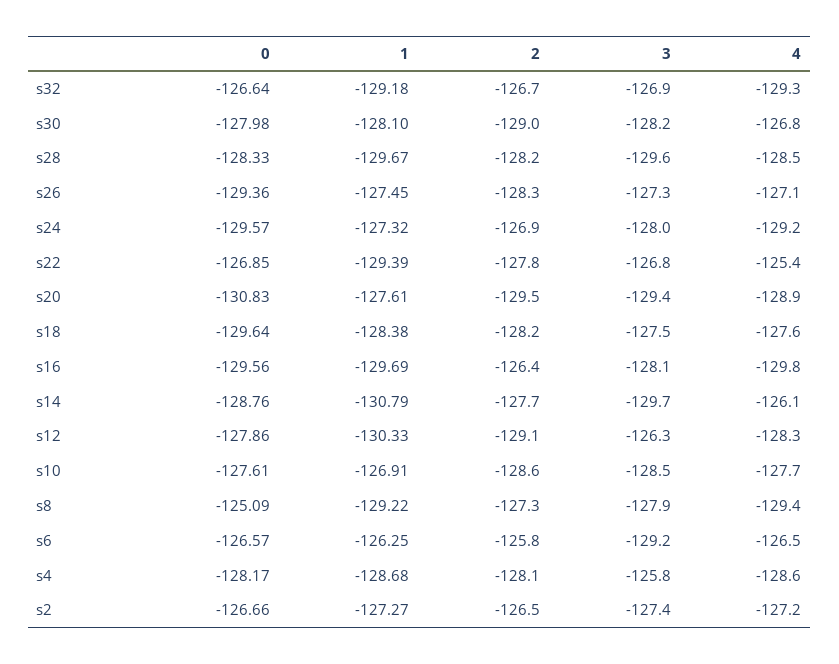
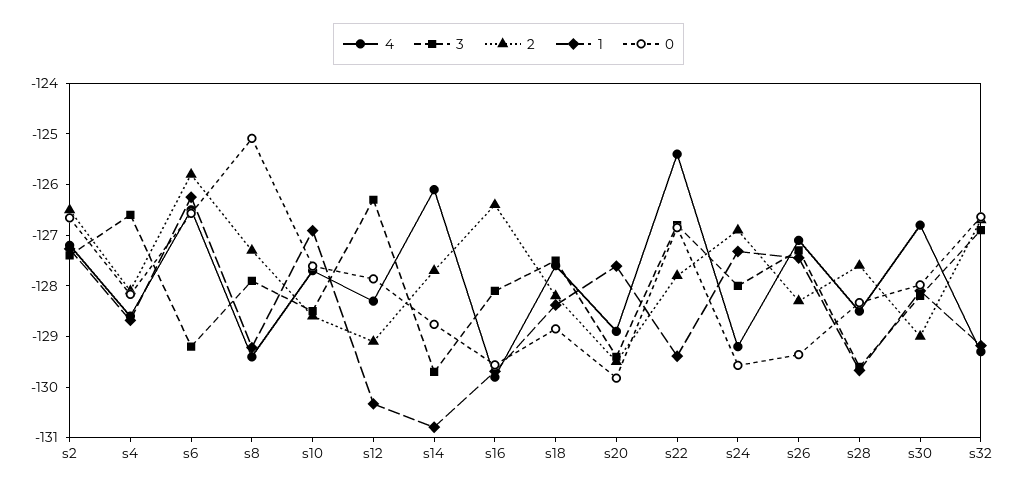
2, s28: -128.2 -> -127.6
0, s20: -130.83 -> -129.8
0, s18: -129.64 -> -128.8
3, s4: -125.8 -> -126.6

